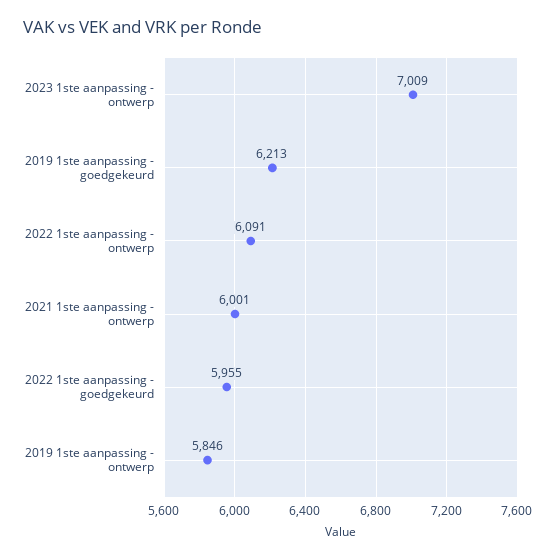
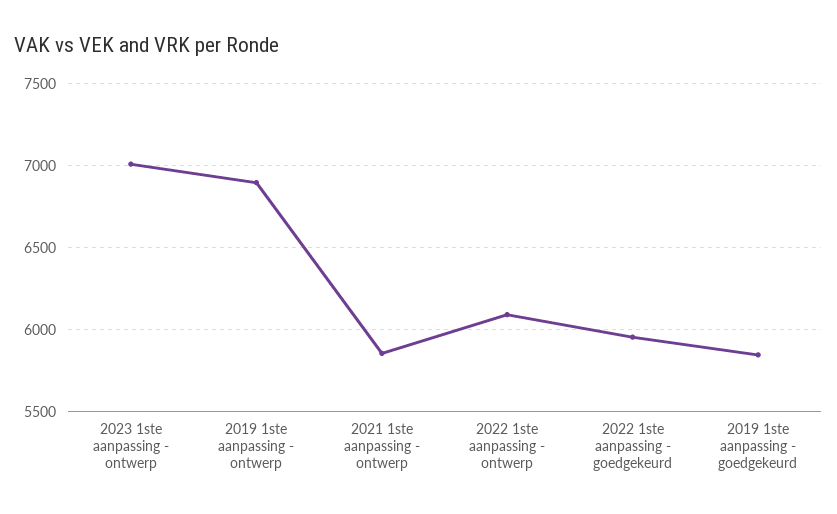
2019 1ste aanpassing - goedgekeurd: 6213 -> 5850
2021 1ste aanpassing - ontwerp: 6001 -> 5850
2019 1ste aanpassing - ontwerp: 5846 -> 6900

